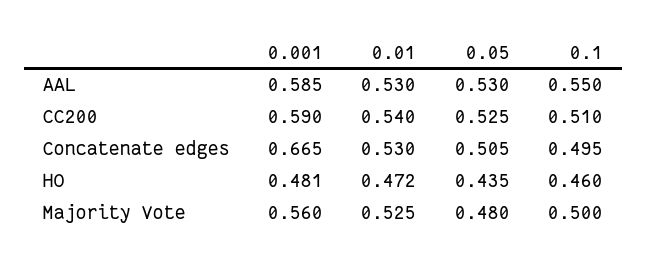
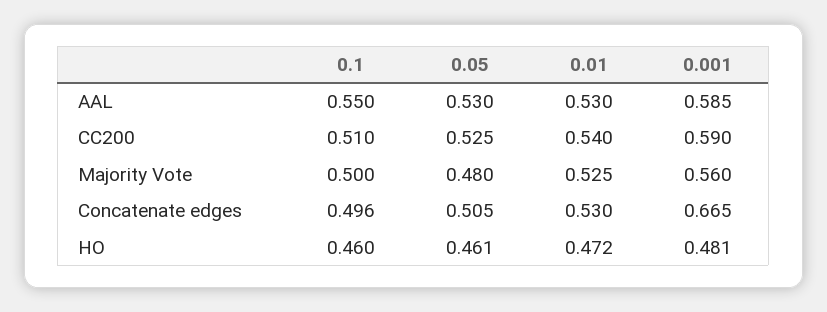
0.1, Concatenate edges: 0.495 -> 0.496
0.05, HO: 0.435 -> 0.461

